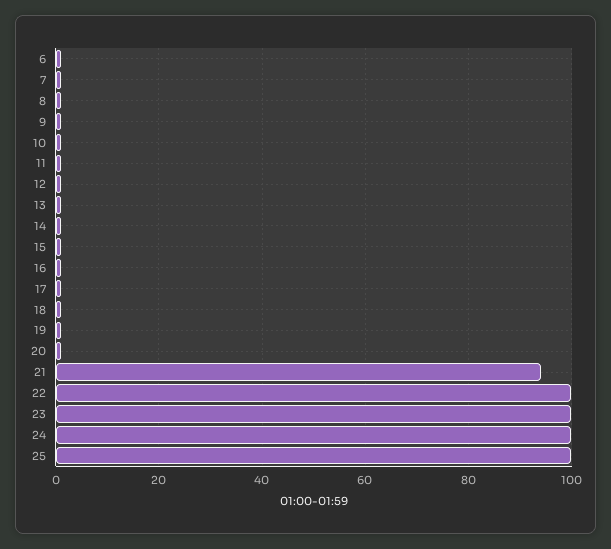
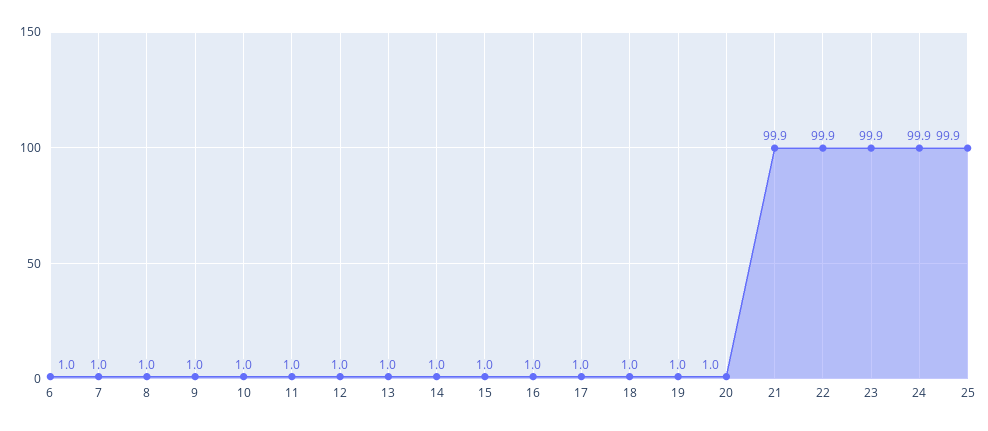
21: 94 -> 99.9

